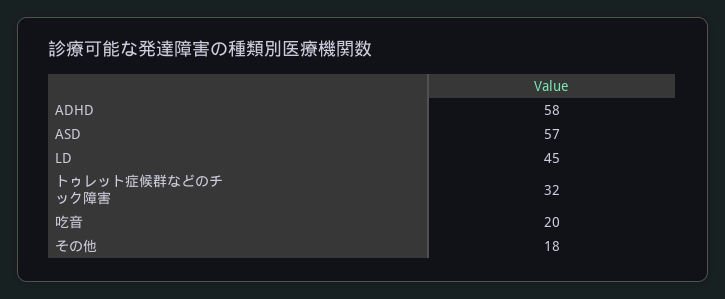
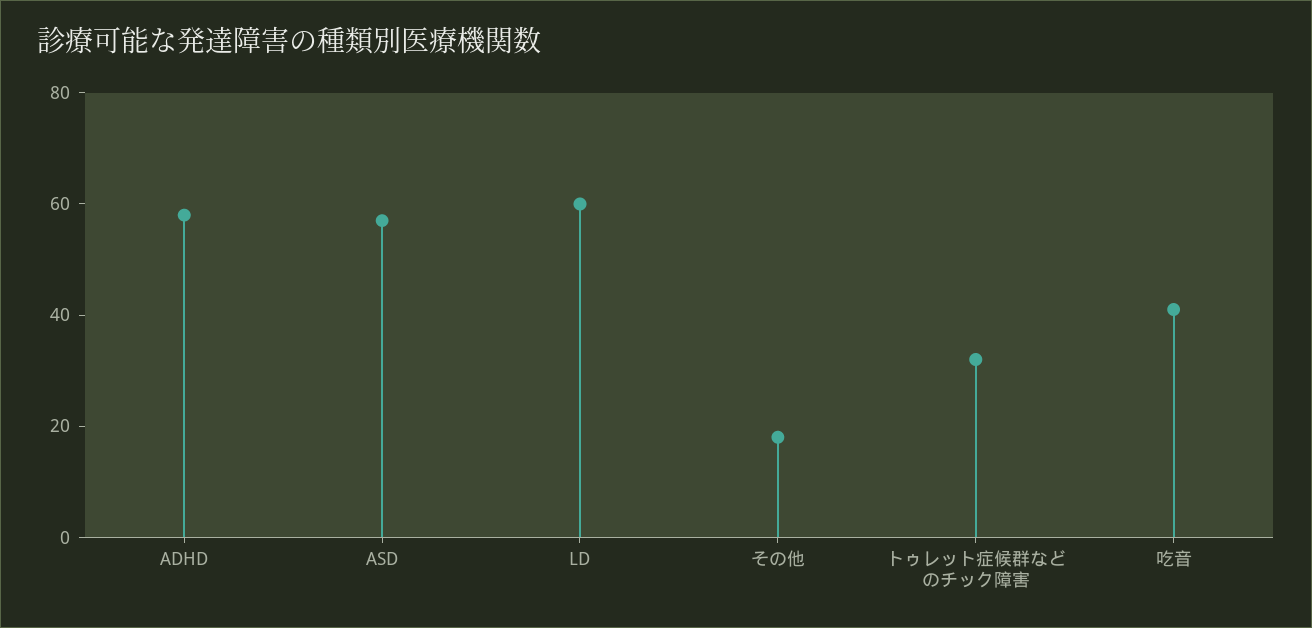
LD: 45 -> 60
吃音: 20 -> 40

